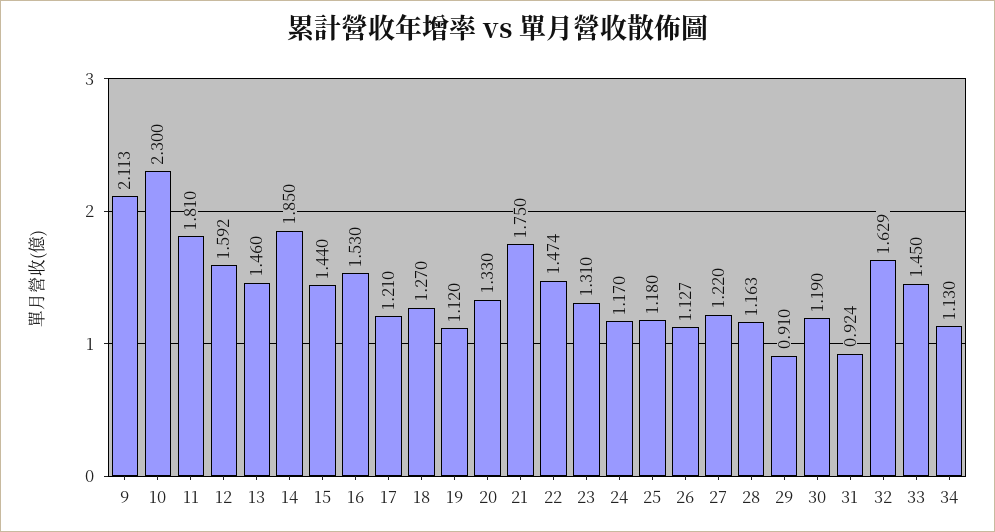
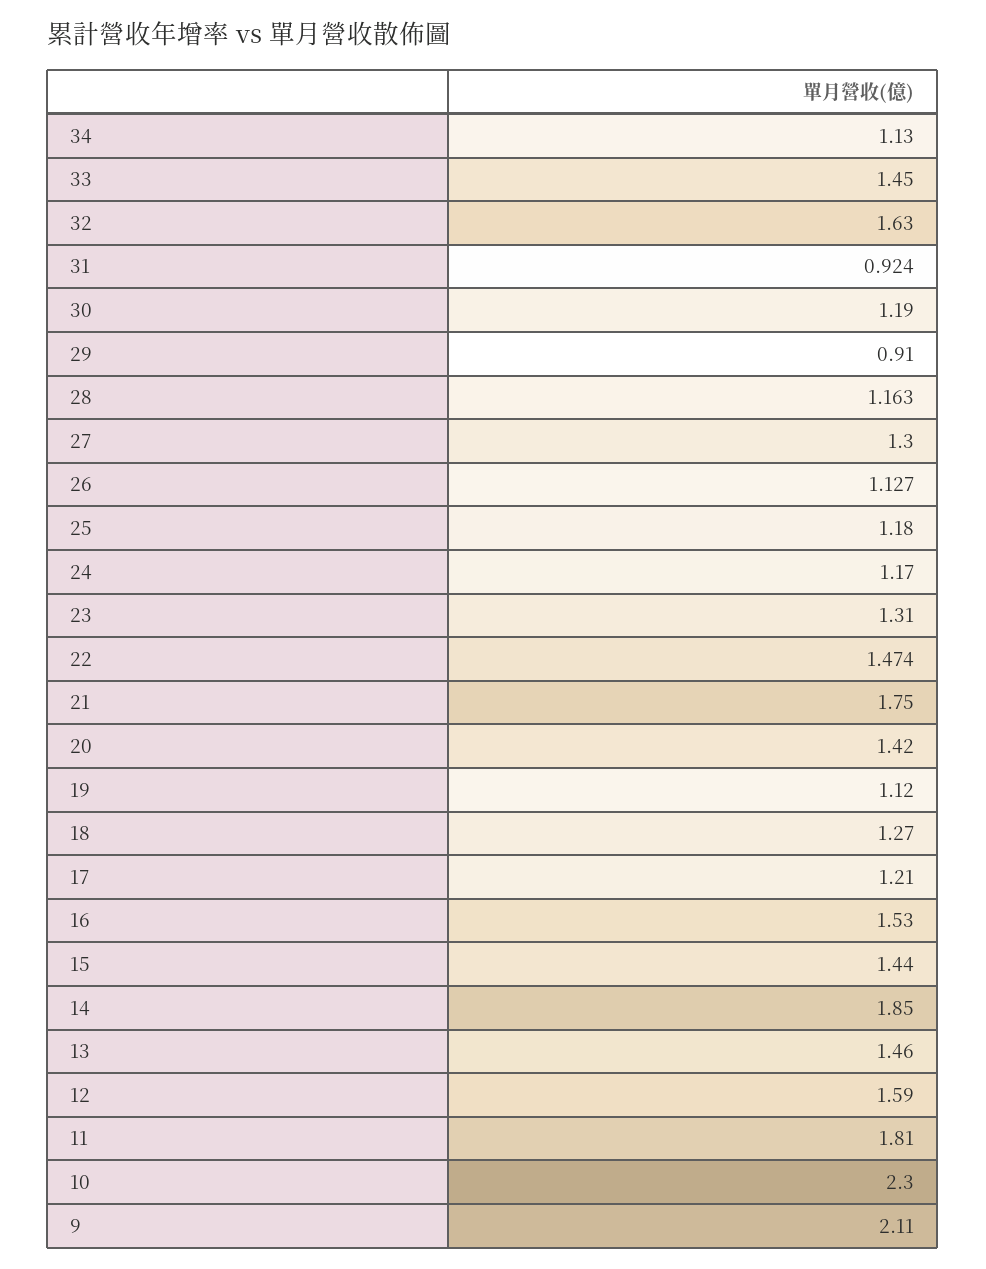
9: 2.113 -> 2.11
12: 1.592 -> 1.59
20: 1.33 -> 1.42
27: 1.22 -> 1.3
32: 1.629 -> 1.63

